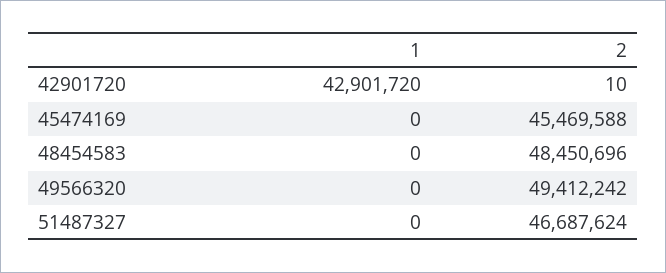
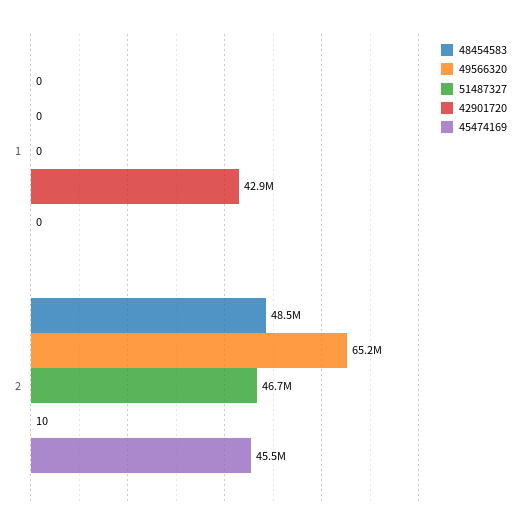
49566320, 2: 49412242 -> 65200000

